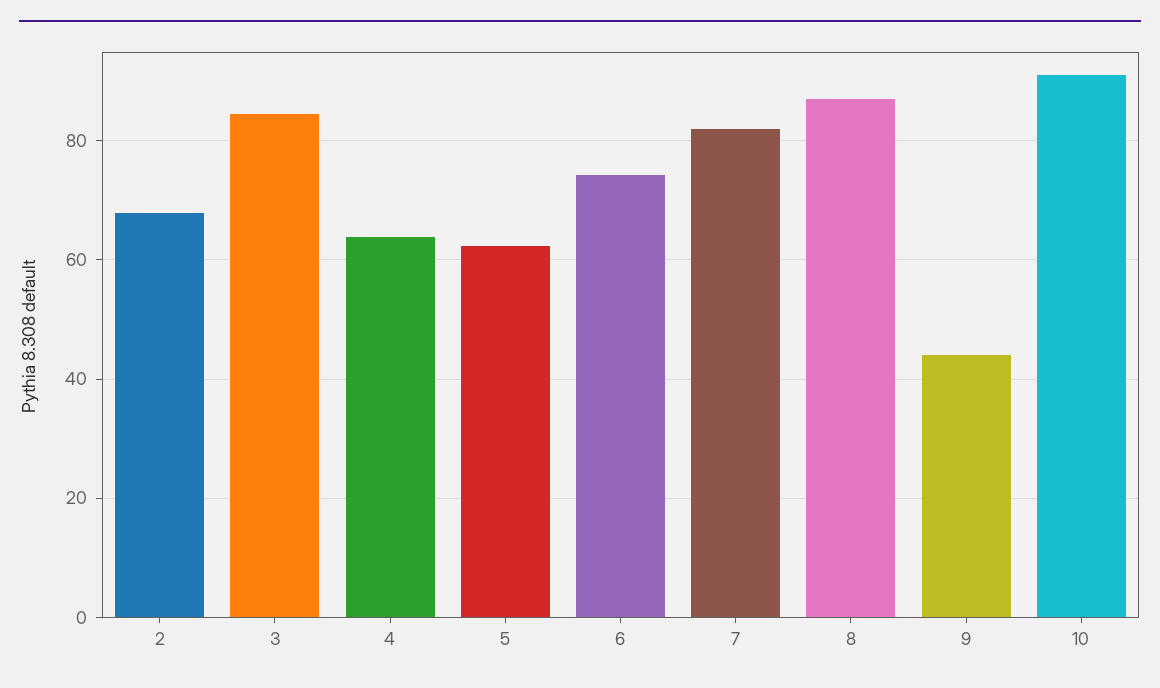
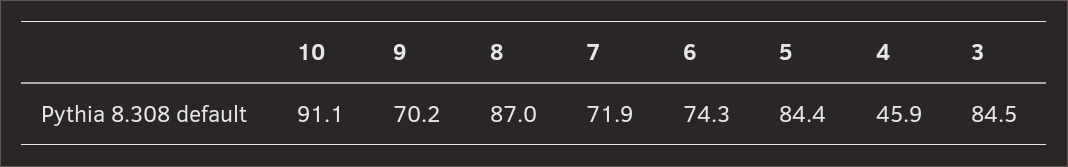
2: 68 -> none
4: 64 -> 45.9
5: 62 -> 84.4
7: 82 -> 71.9
9: 44 -> 70.2

